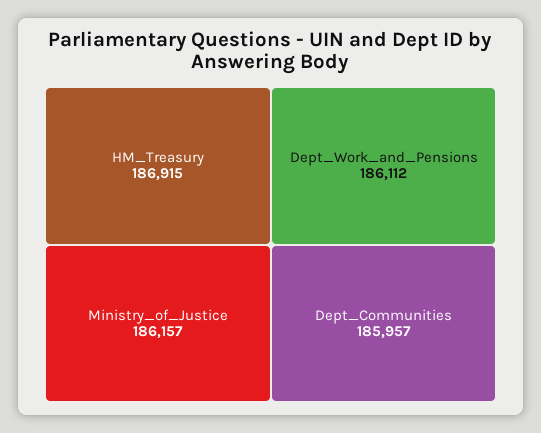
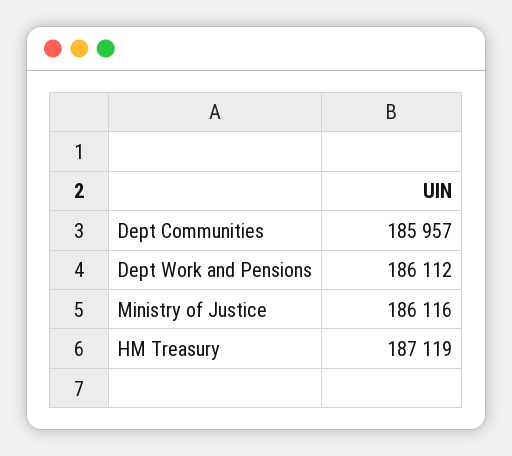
HM_Treasury: 186915 -> 187119
Ministry_of_Justice: 186157 -> 186116

